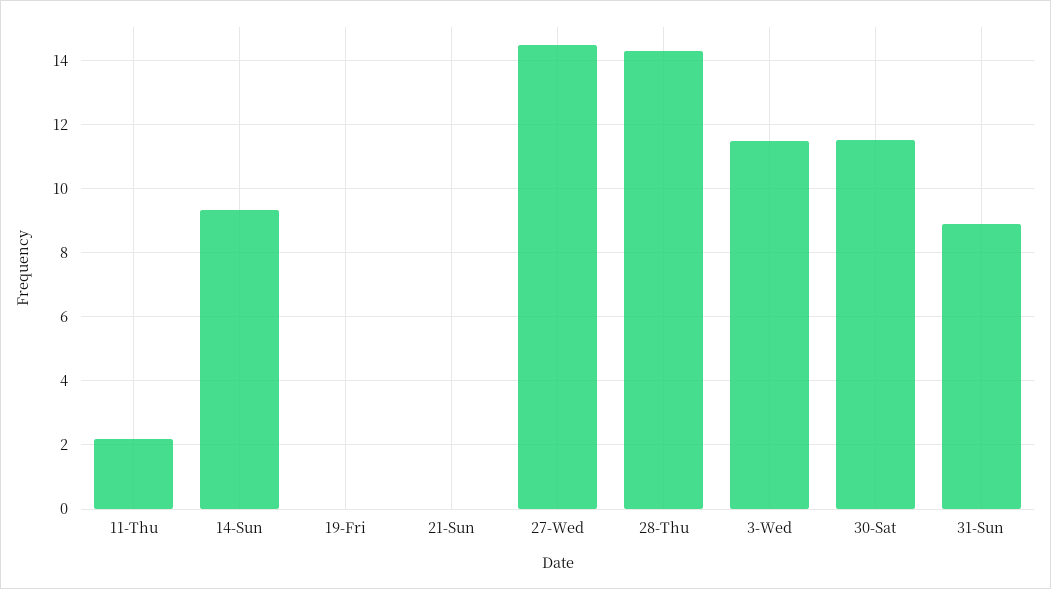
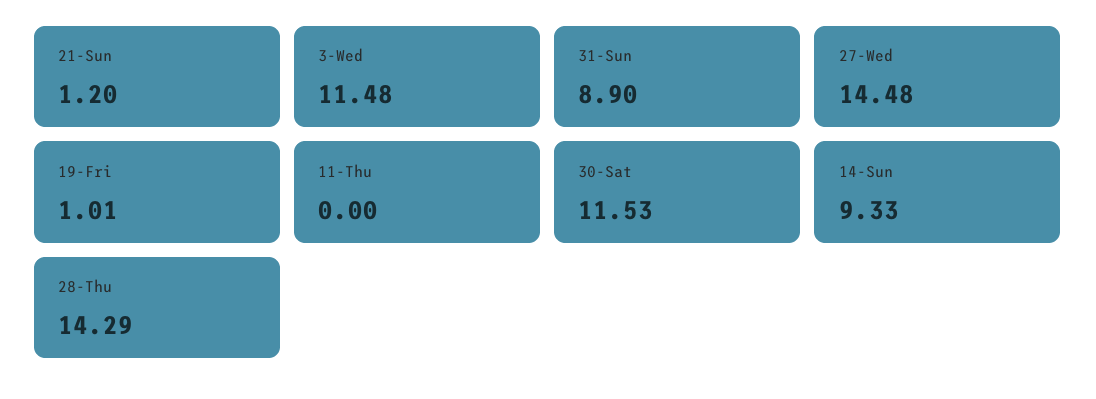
11-Thu: 2.2 -> 0
19-Fri: 0 -> 1.01
21-Sun: 0 -> 1.2

